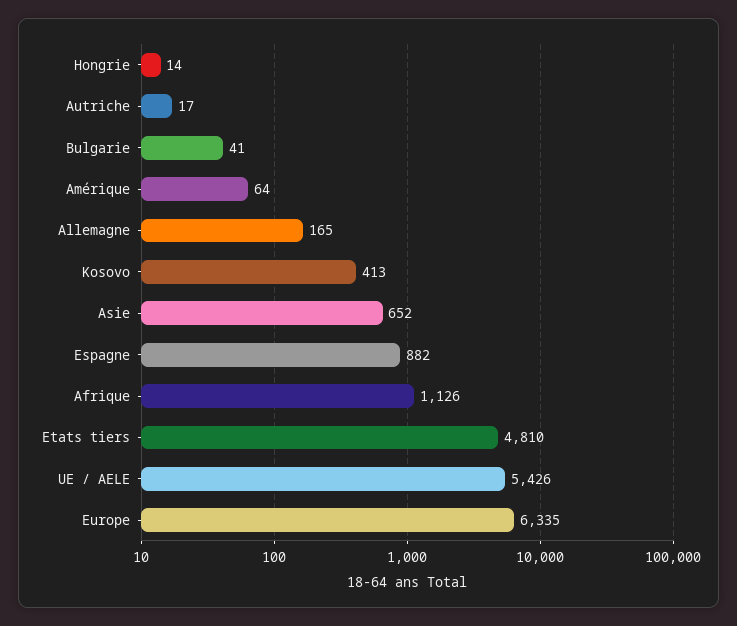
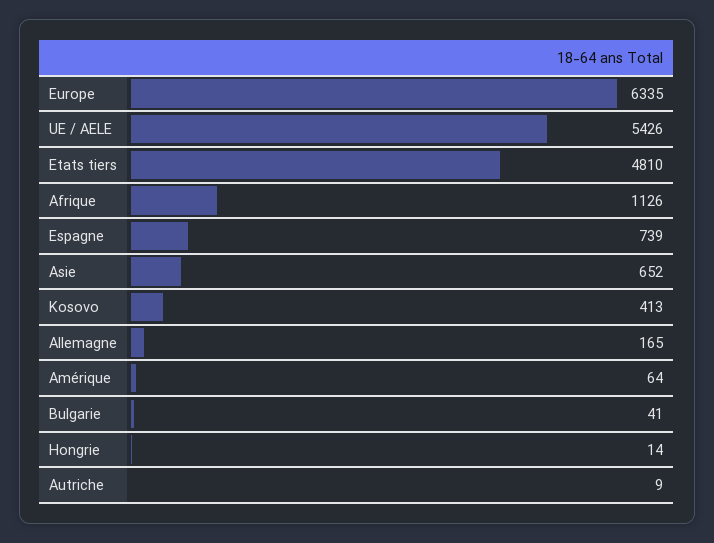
Autriche: 17 -> 9
Espagne: 882 -> 739

